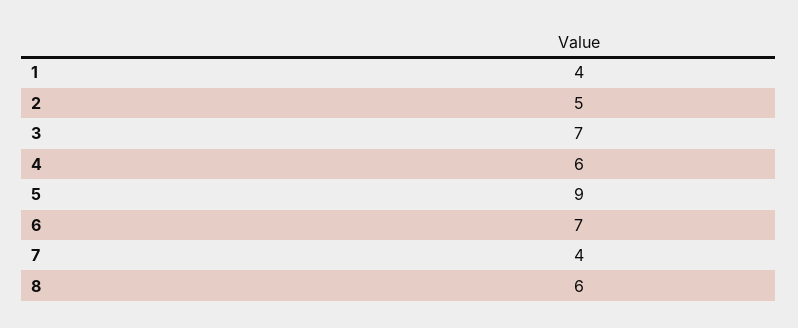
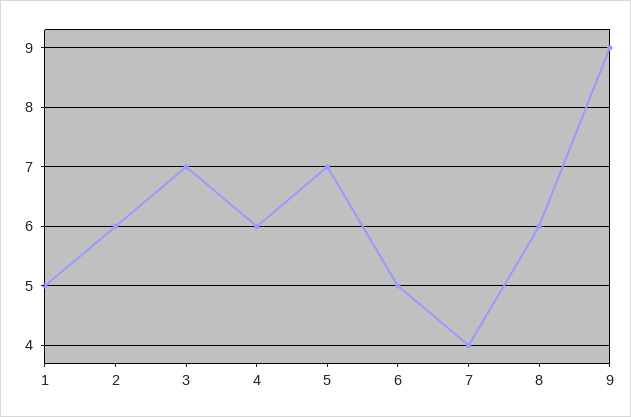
1: 4 -> 5
2: 5 -> 6
5: 9 -> 7
6: 7 -> 5
9: none -> 9

